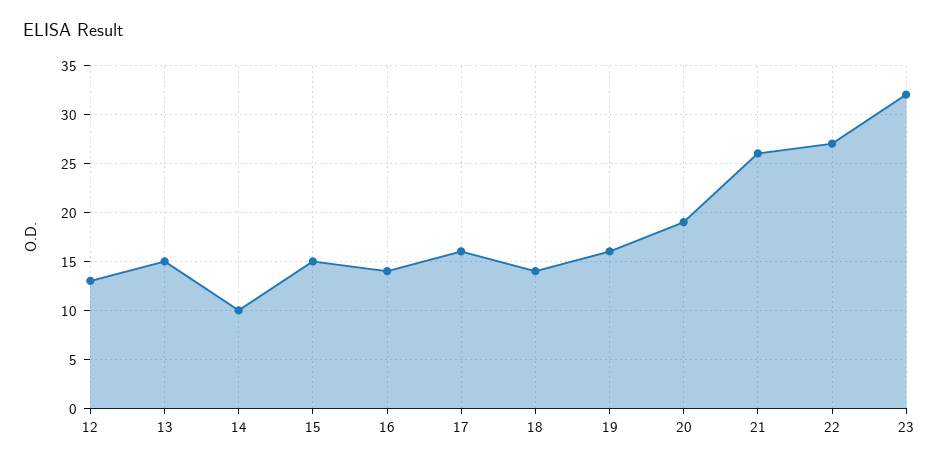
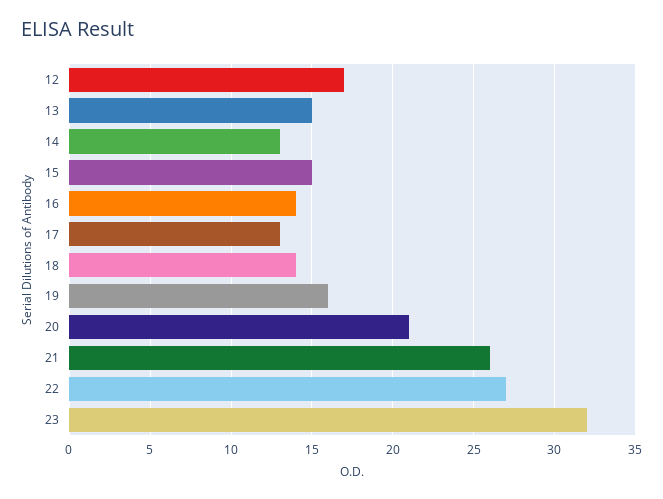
12: 13 -> 17
14: 10 -> 13
17: 16 -> 13
20: 19 -> 21

